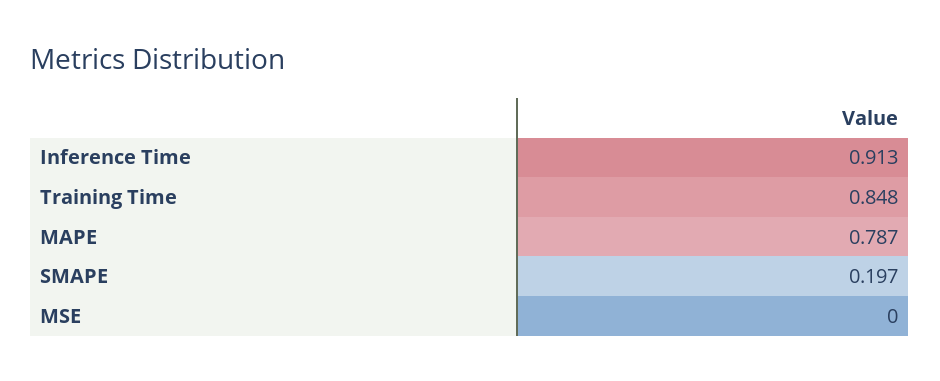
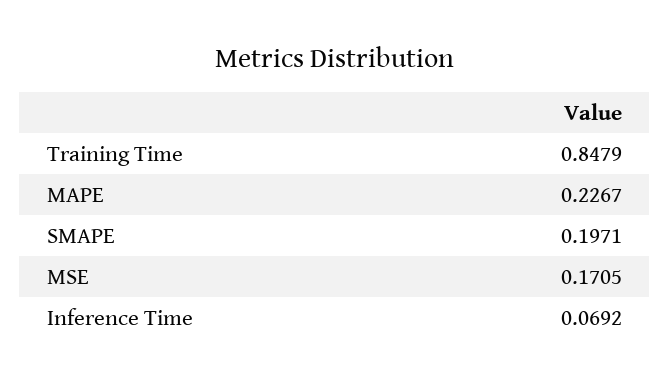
Inference Time: 0.913 -> 0.0692
MAPE: 0.787 -> 0.2267
MSE: 0 -> 0.1705

